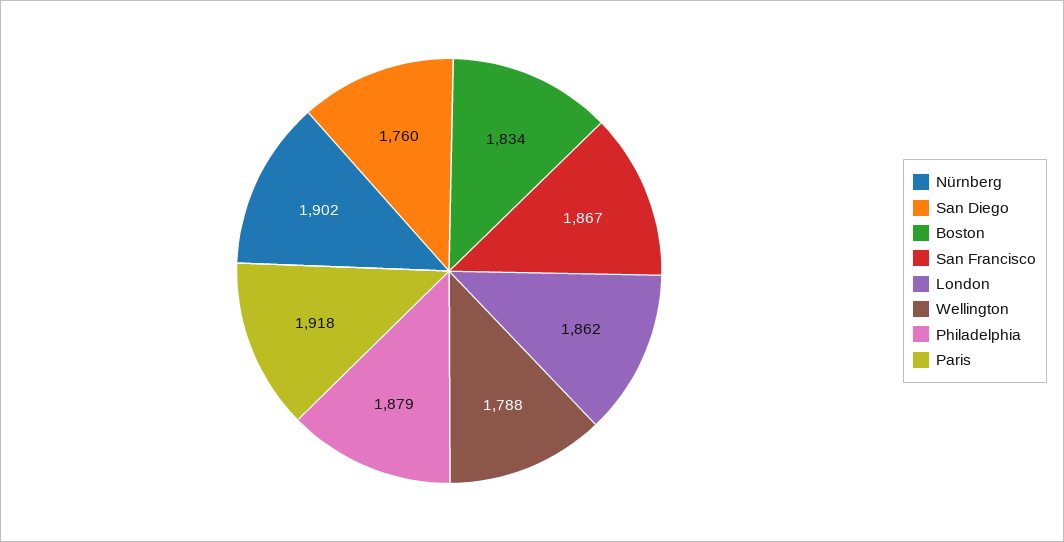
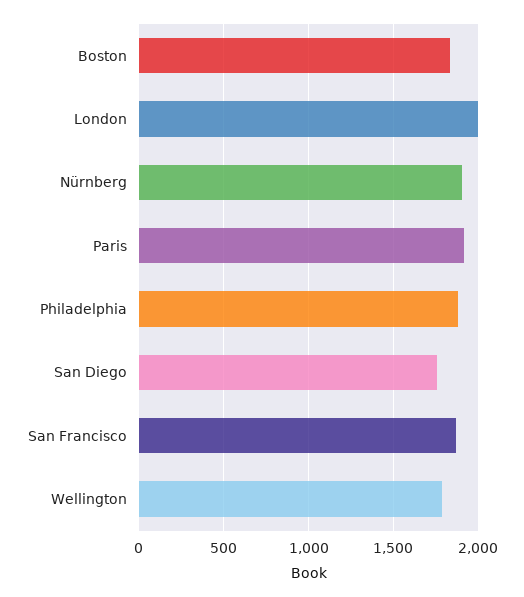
London: 1862 -> 2000

